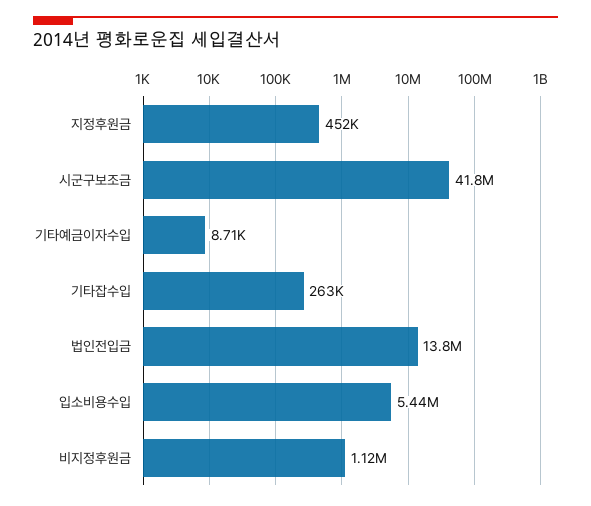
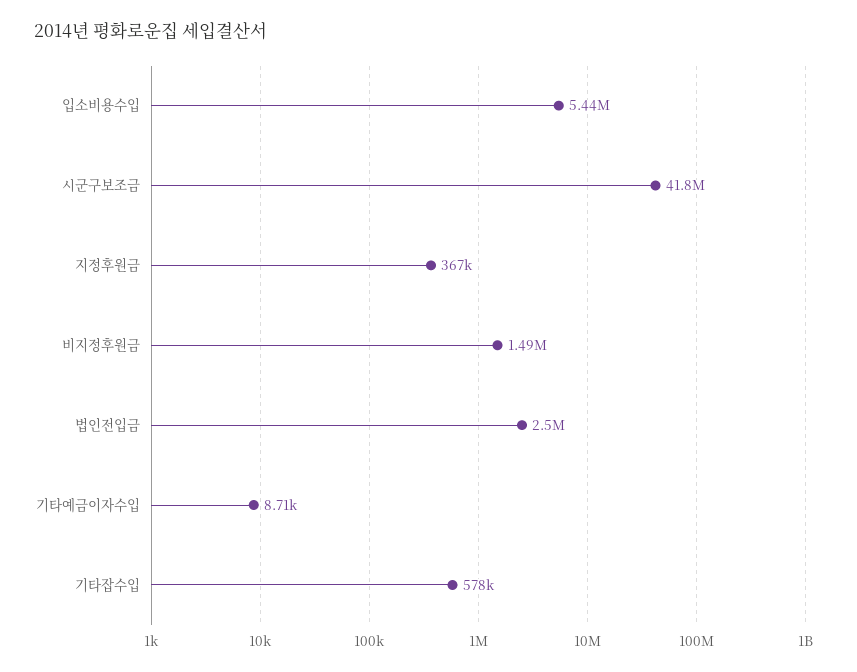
지정후원금: 452000 -> 367000
기타잡수입: 263000 -> 578000
법인전입금: 13800000 -> 2500000
비지정후원금: 1120000 -> 1490000

